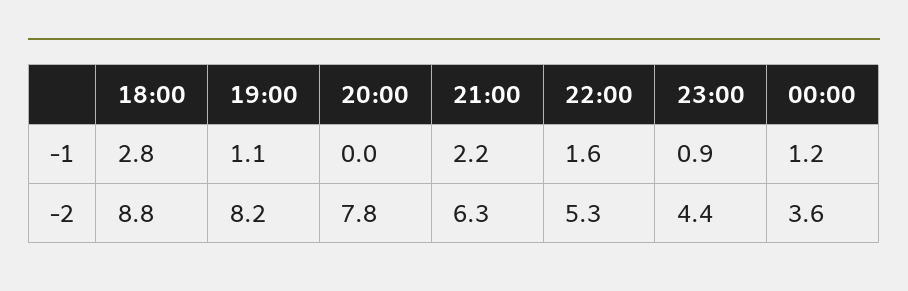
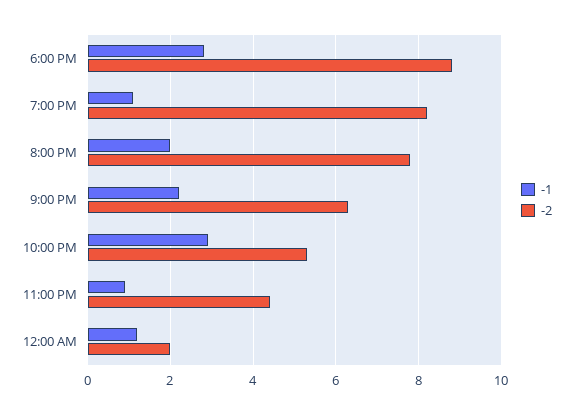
-1, 20:00: 0 -> 2
-1, 22:00: 1.6 -> 3
-2, 00:00: 3.6 -> 2

